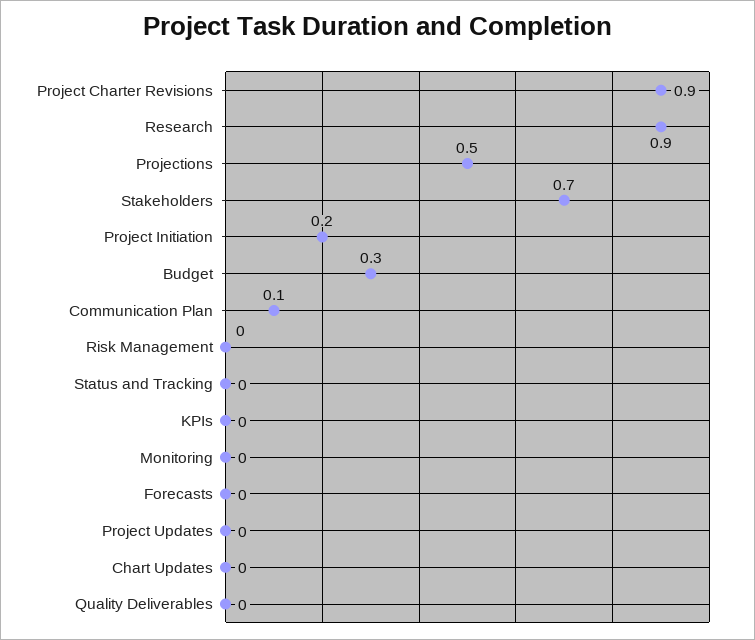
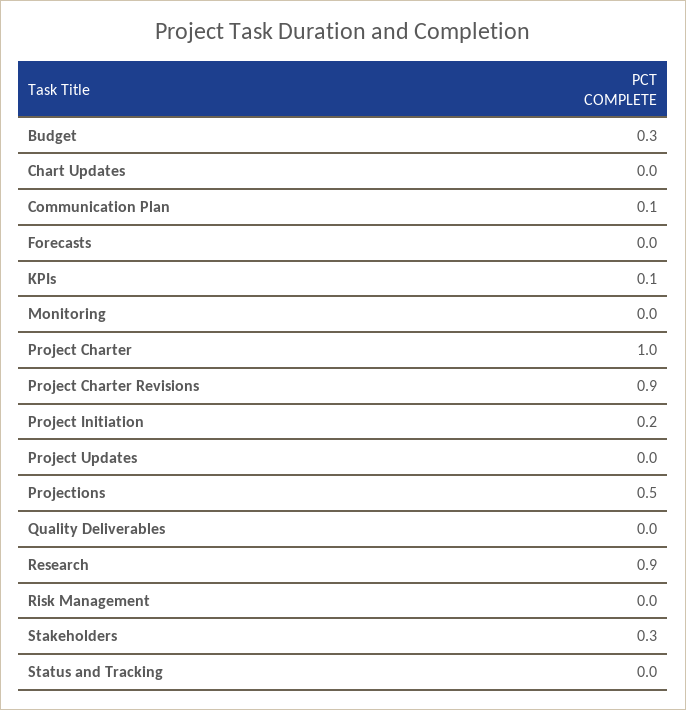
Stakeholders: 0.7 -> 0.3
KPIs: 0 -> 0.1
Project Charter: none -> 1

